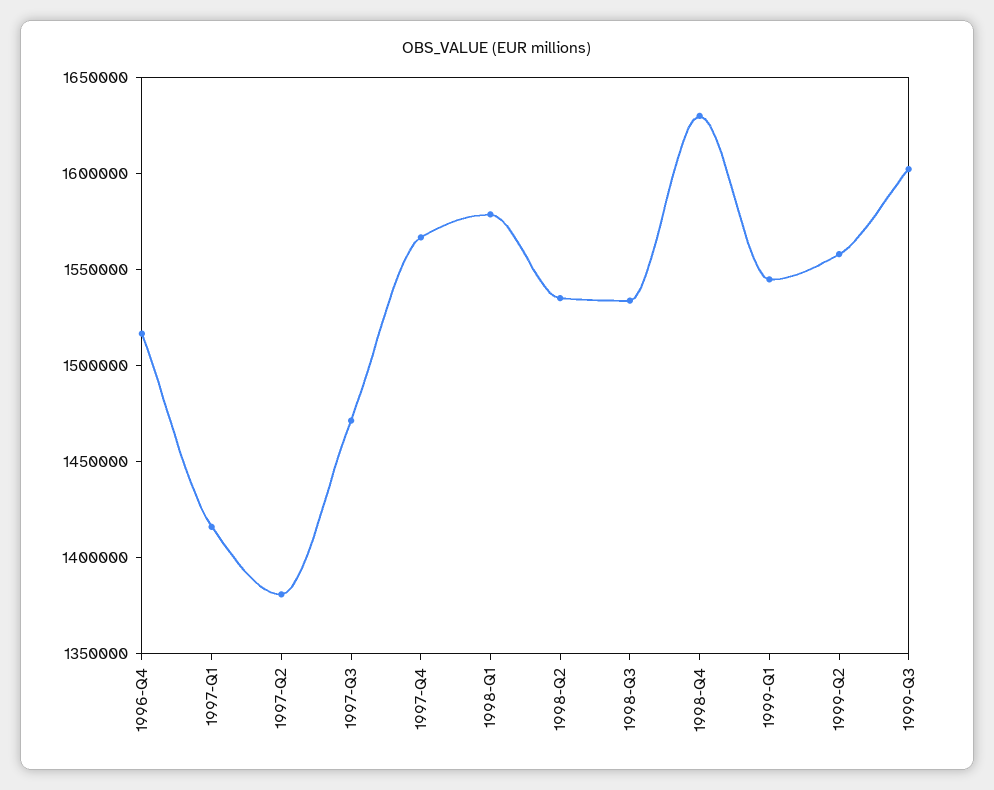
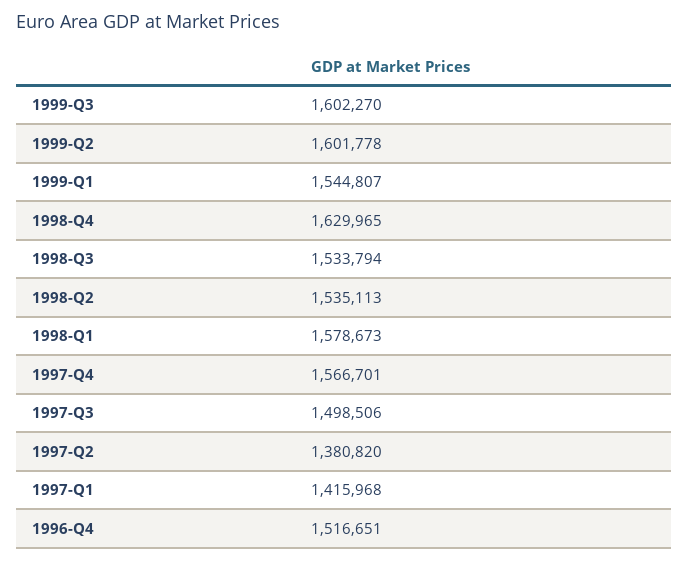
1997-Q3: 1470000 -> 1498506
1999-Q2: 1560000 -> 1601778

